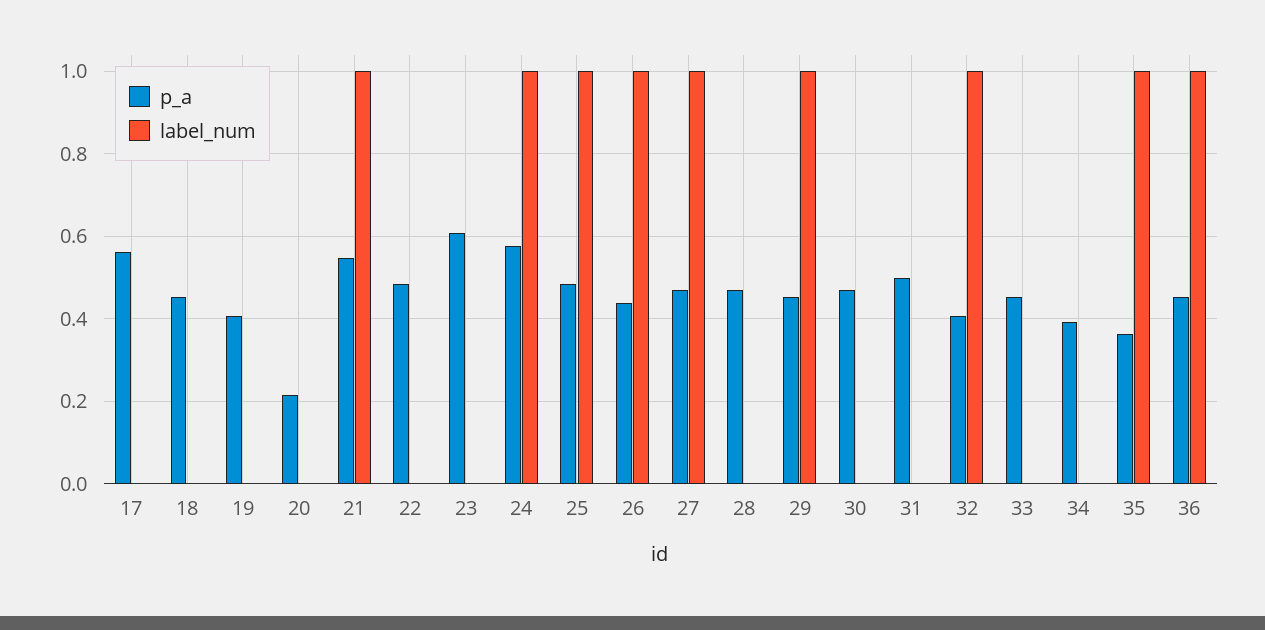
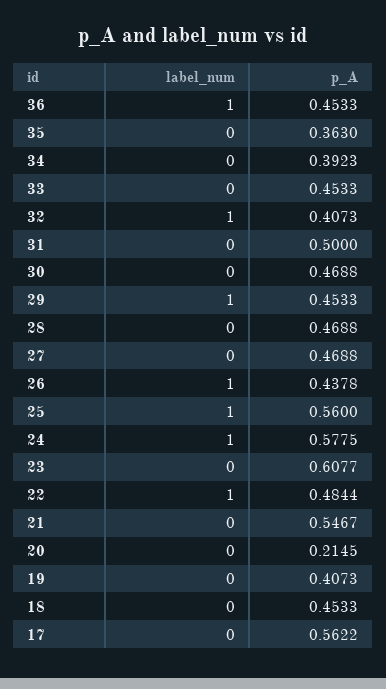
label_num, 21: 1 -> 0
label_num, 22: 0 -> 1
p_a, 25: 0.48 -> 0.56
label_num, 27: 1 -> 0
label_num, 35: 1 -> 0

